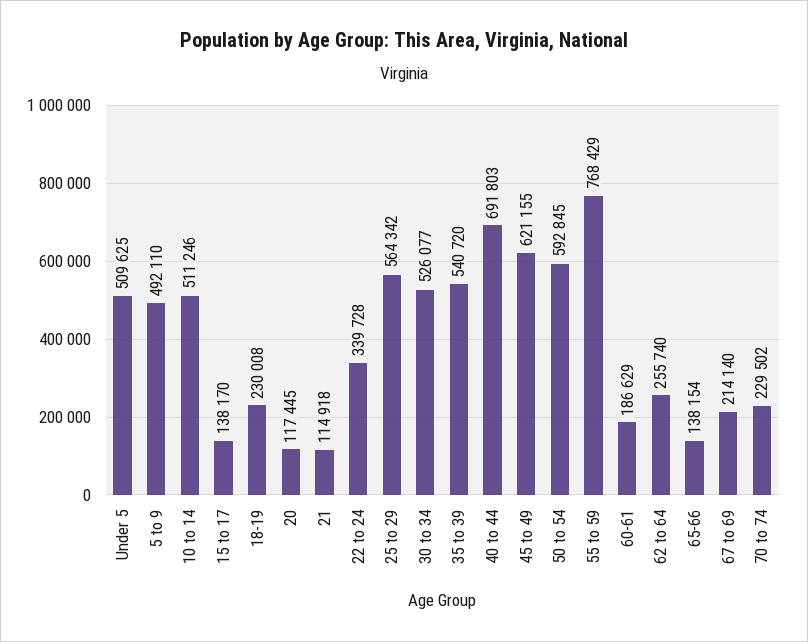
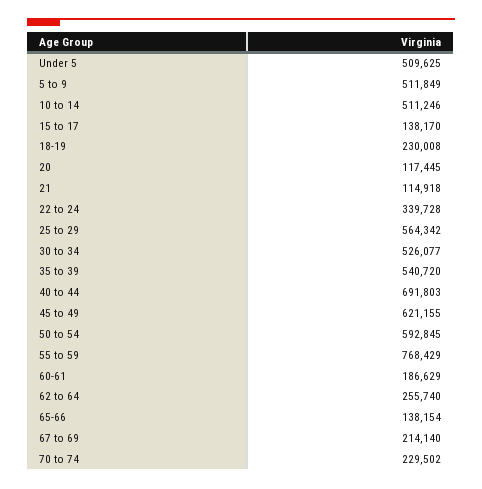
5 to 9: 492110 -> 511849

